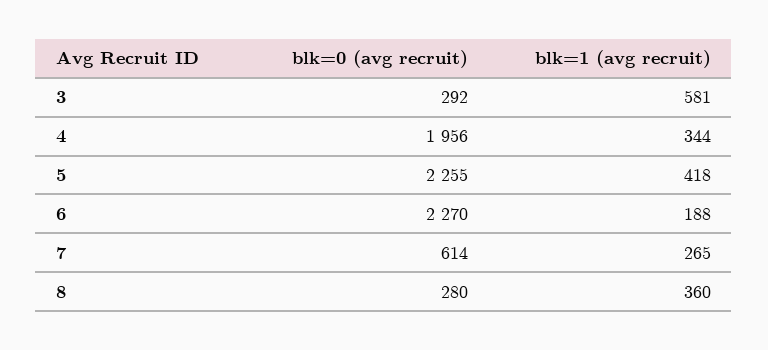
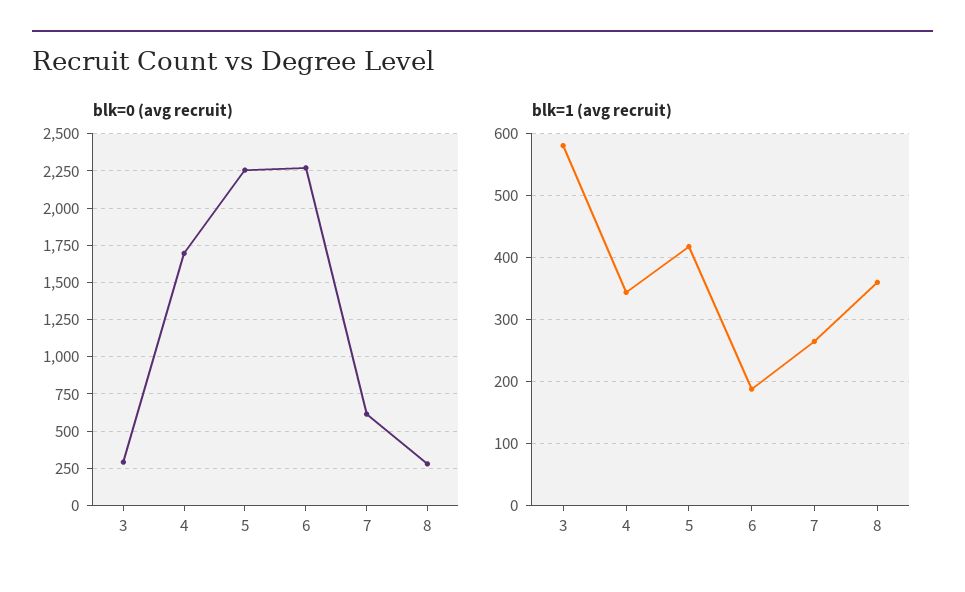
blk=0 (avg recruit), 4: 1956 -> 1700

